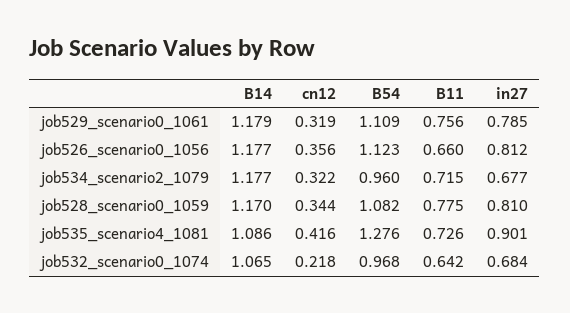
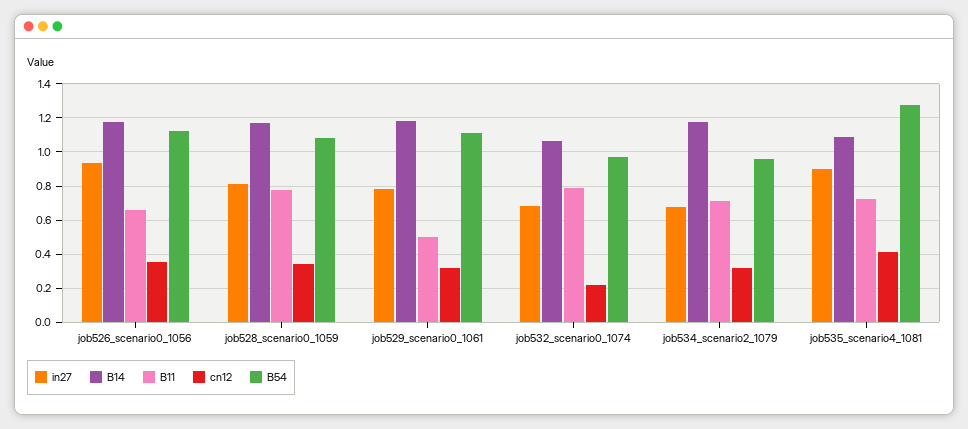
B11, job529_scenario0_1061: 0.756 -> 0.5
in27, job526_scenario0_1056: 0.812 -> 0.95
B11, job532_scenario0_1074: 0.642 -> 0.8

